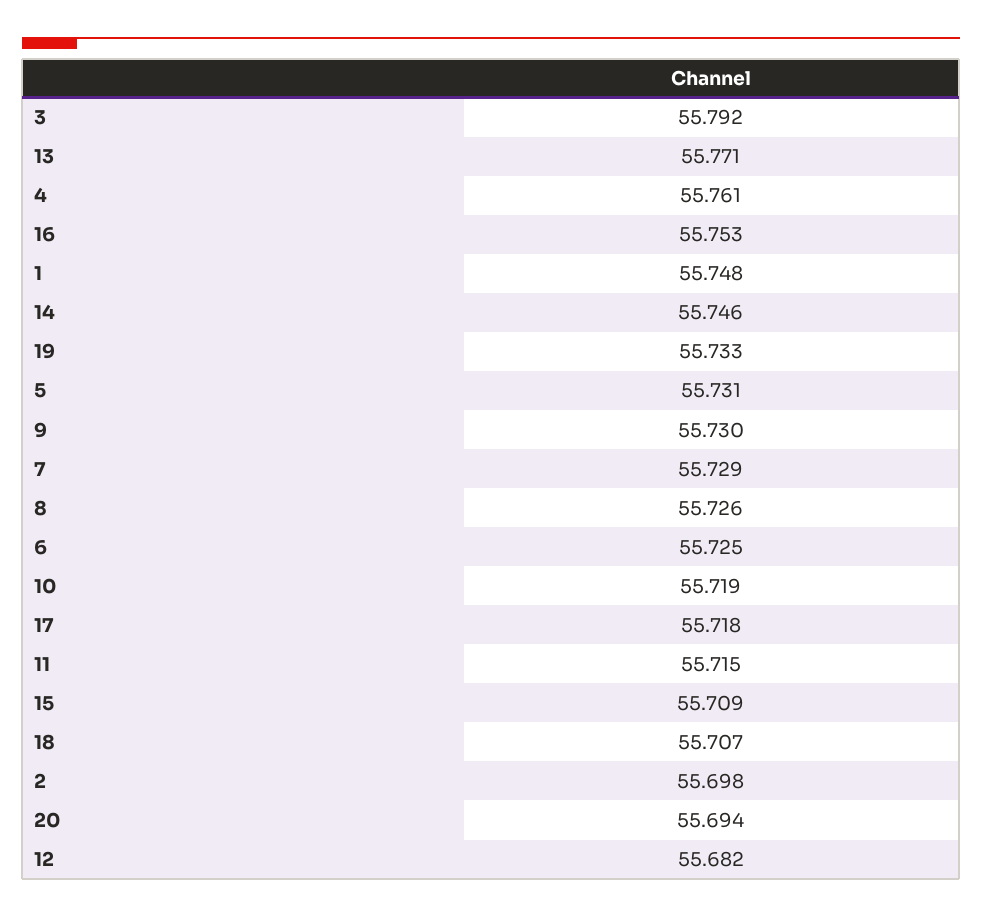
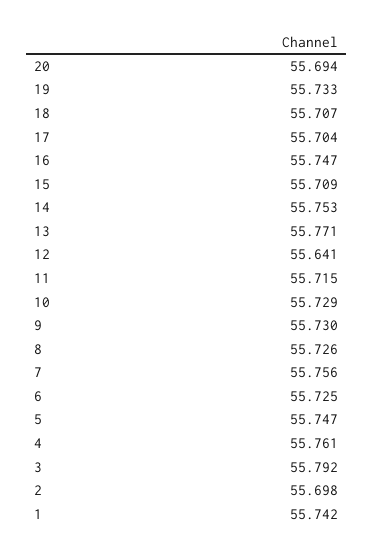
16: 55.753 -> 55.747
1: 55.748 -> 55.742
14: 55.746 -> 55.753
5: 55.731 -> 55.747
7: 55.729 -> 55.756
10: 55.719 -> 55.729
17: 55.718 -> 55.704
12: 55.682 -> 55.641

